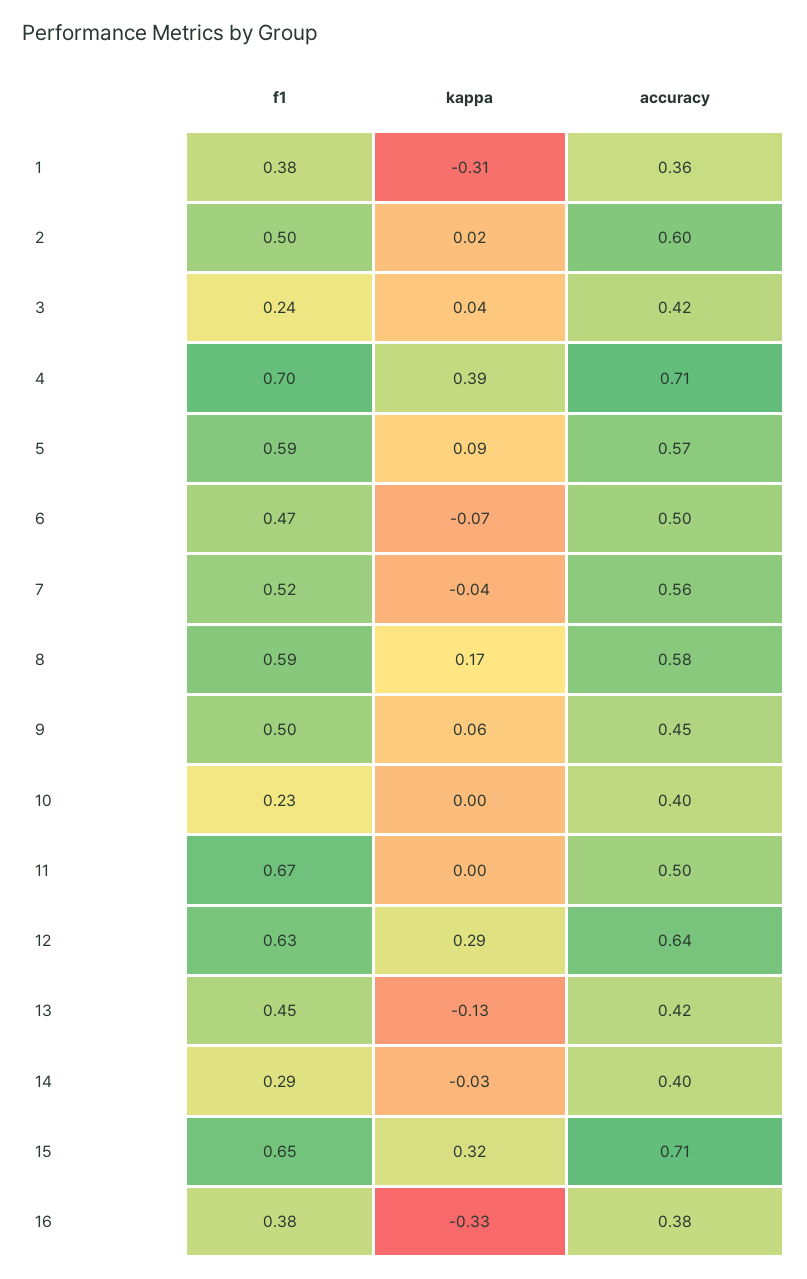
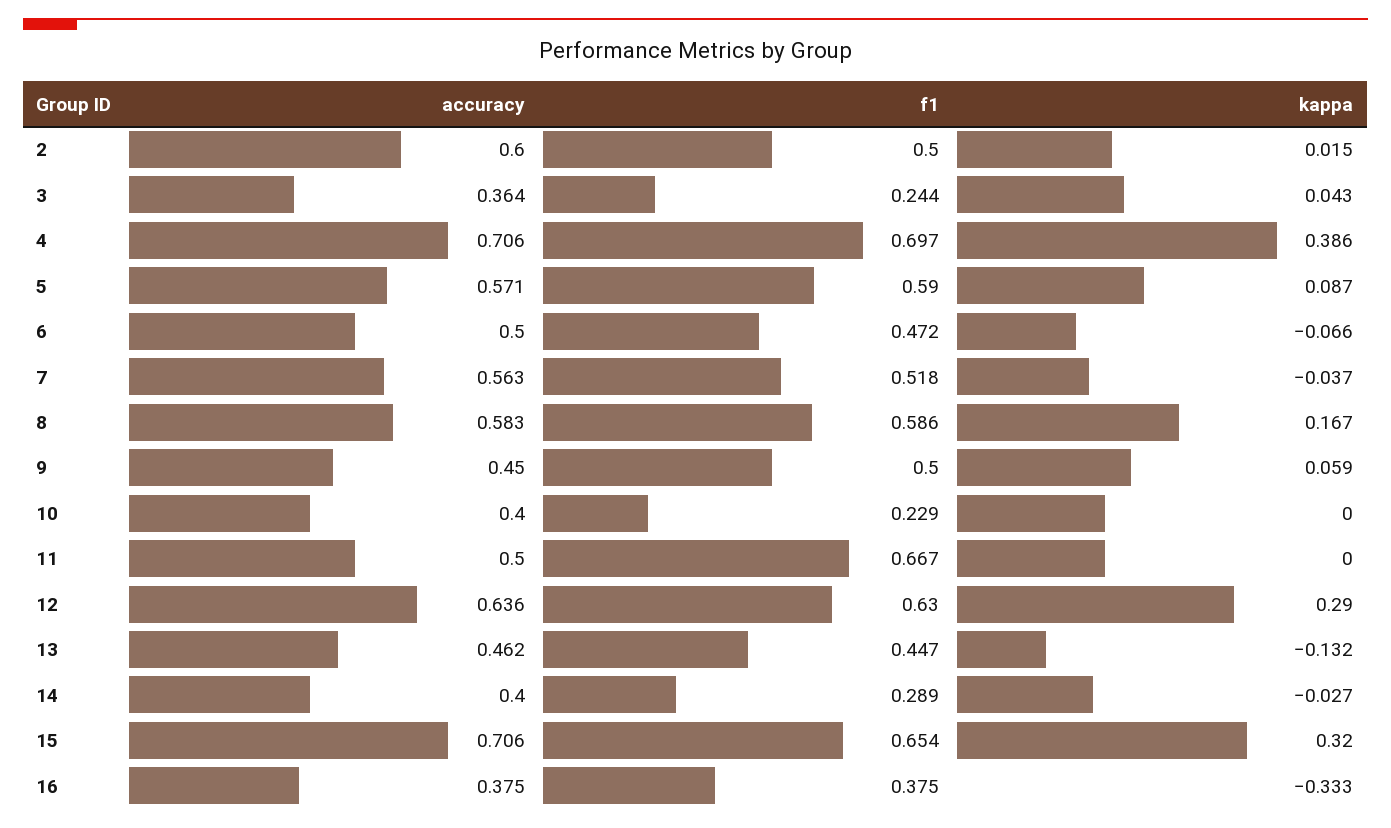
f1, 1: 0.38 -> none
kappa, 1: -0.31 -> none
accuracy, 1: 0.36 -> none
accuracy, 3: 0.42 -> 0.364
accuracy, 13: 0.42 -> 0.462

